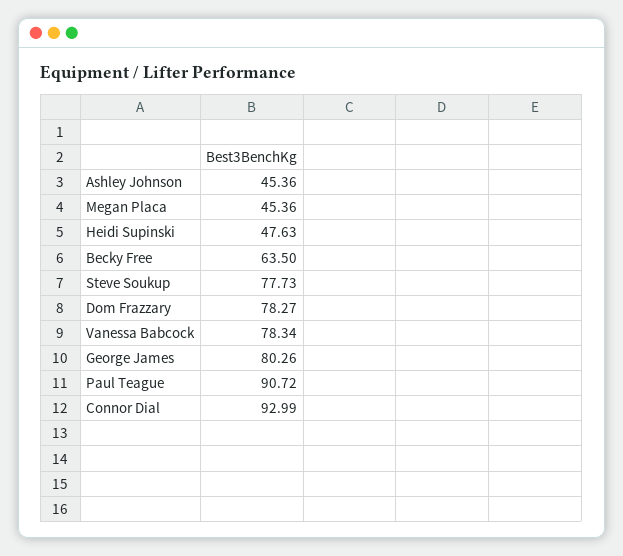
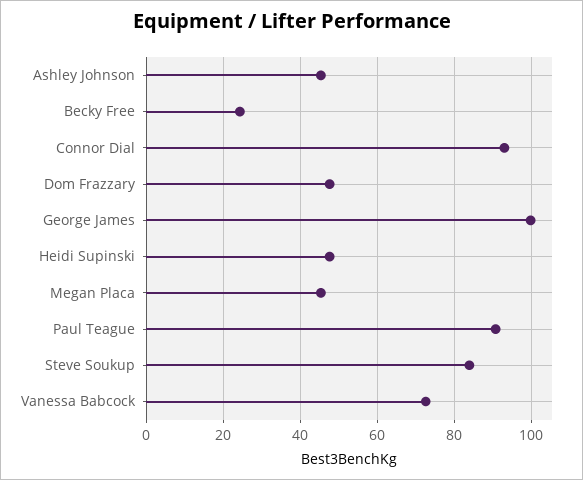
Becky Free: 63.5 -> 24
Steve Soukup: 77.73 -> 84
Dom Frazzary: 78.27 -> 48
Vanessa Babcock: 78.34 -> 72
George James: 80.26 -> 100

